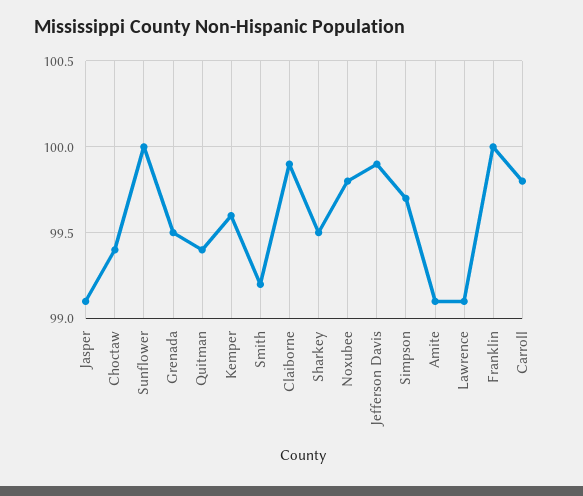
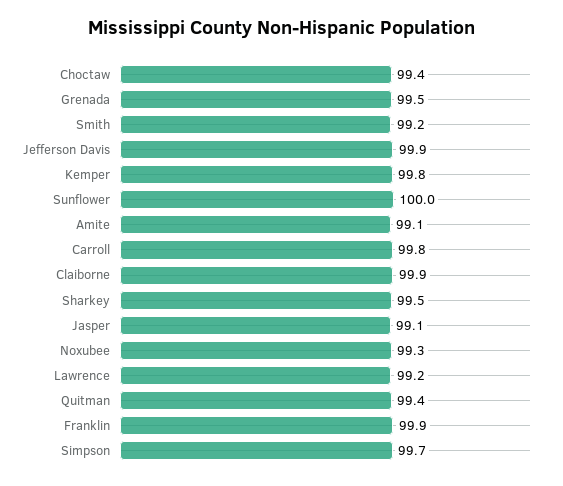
Kemper: 99.6 -> 99.8
Noxubee: 99.8 -> 99.3
Lawrence: 99.1 -> 99.2
Franklin: 100 -> 99.9

